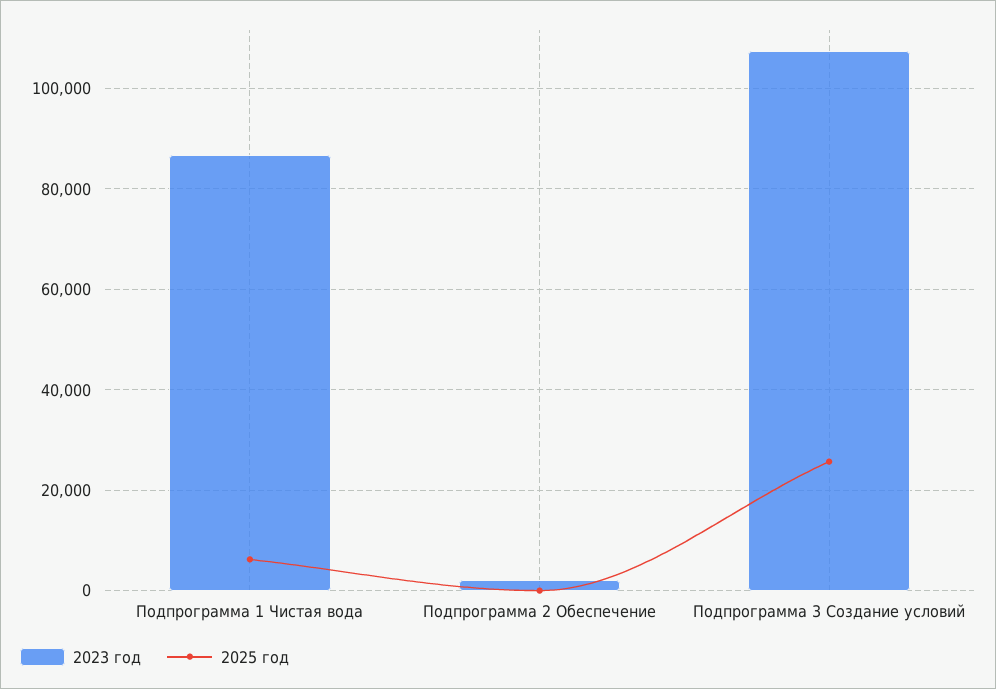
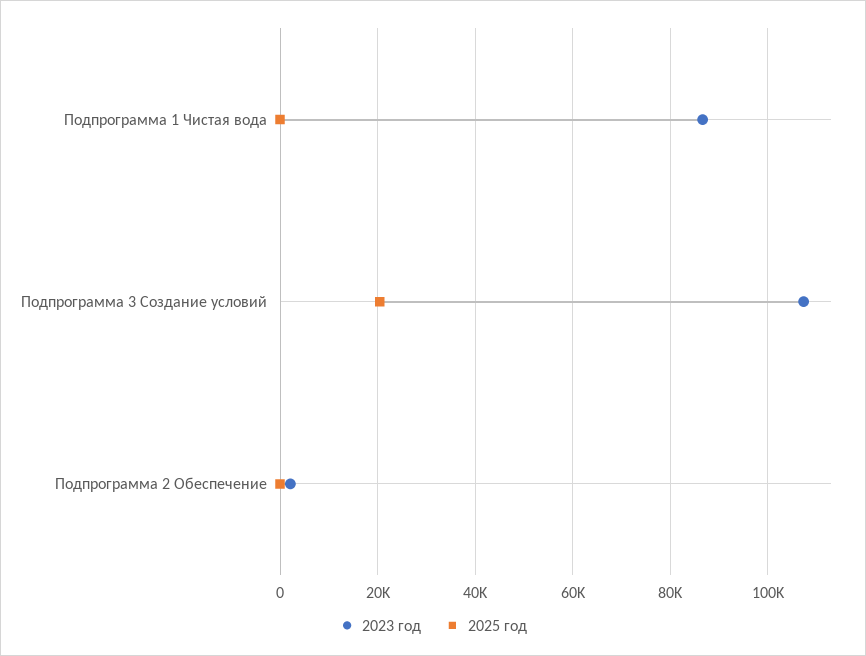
2025 год, Подпрограмма 1 Чистая вода: 6000 -> 0
2025 год, Подпрограмма 3 Создание условий: 26000 -> 20000

